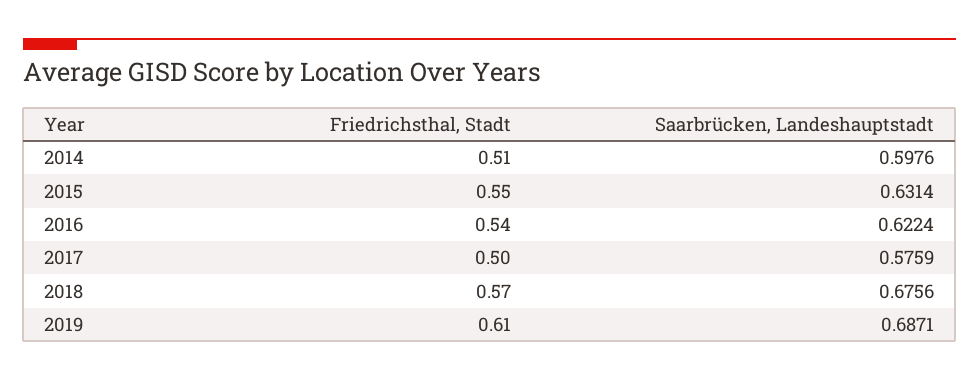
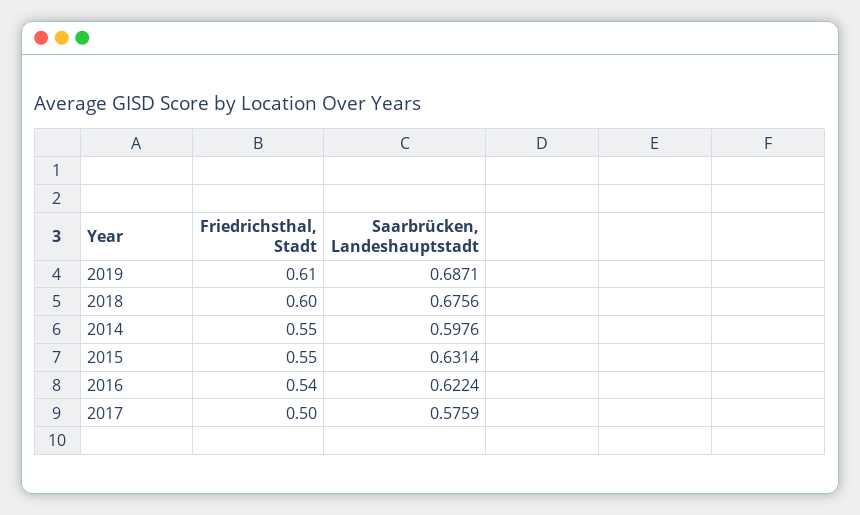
Friedrichsthal, Stadt, 2014: 0.51 -> 0.55
Friedrichsthal, Stadt, 2018: 0.57 -> 0.6

